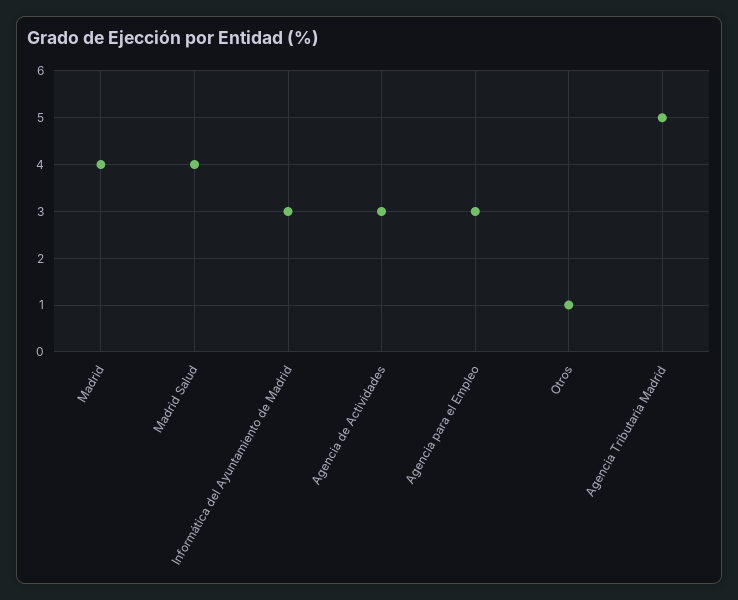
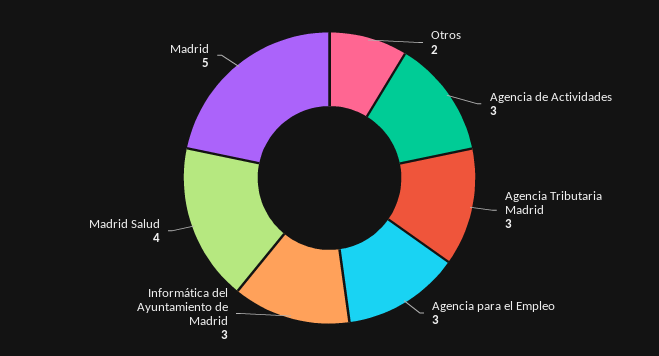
Madrid: 4 -> 5
Otros: 1 -> 2
Agencia Tributaria Madrid: 5 -> 3

